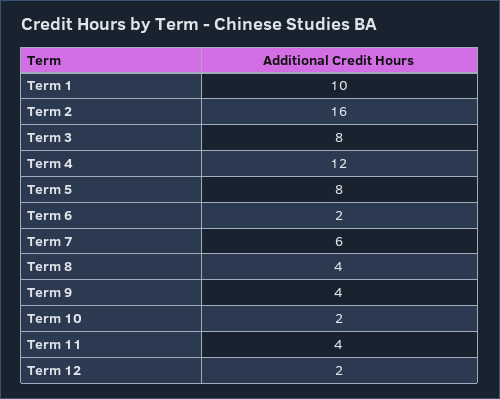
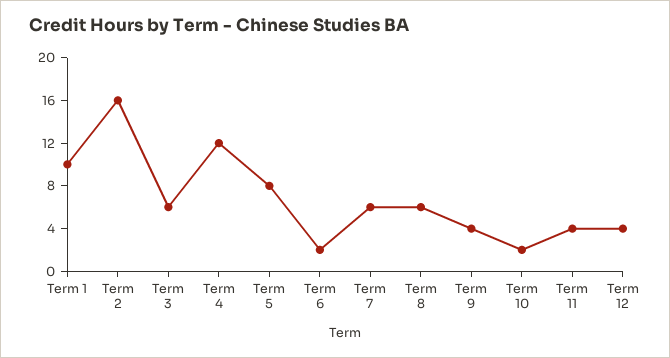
Term 3: 8 -> 6
Term 8: 4 -> 6
Term 12: 2 -> 4

